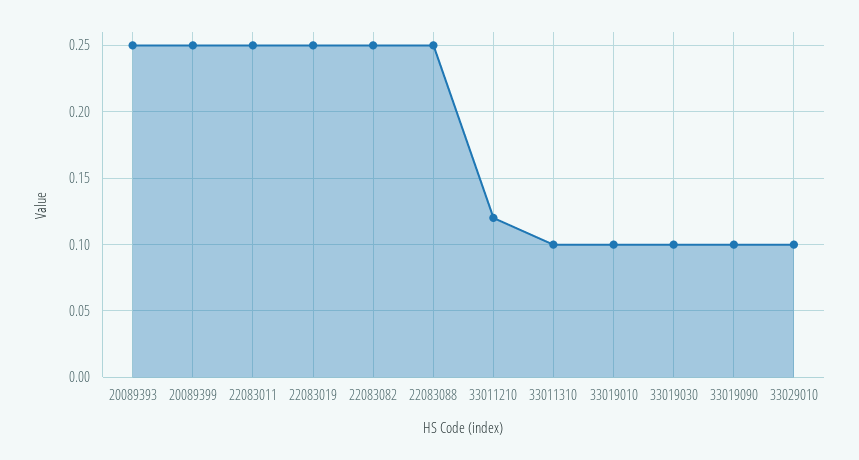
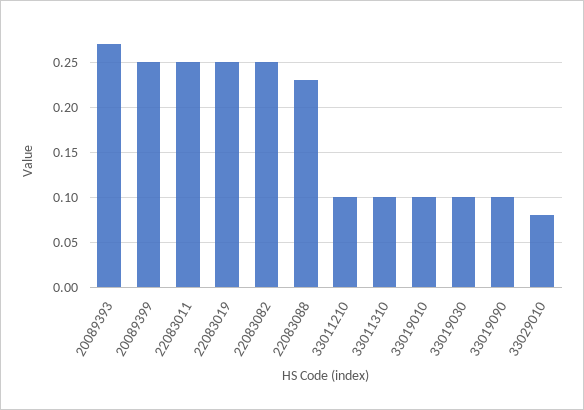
20089393: 0.25 -> 0.27
22083088: 0.25 -> 0.23
33011210: 0.12 -> 0.1
33029010: 0.1 -> 0.08

